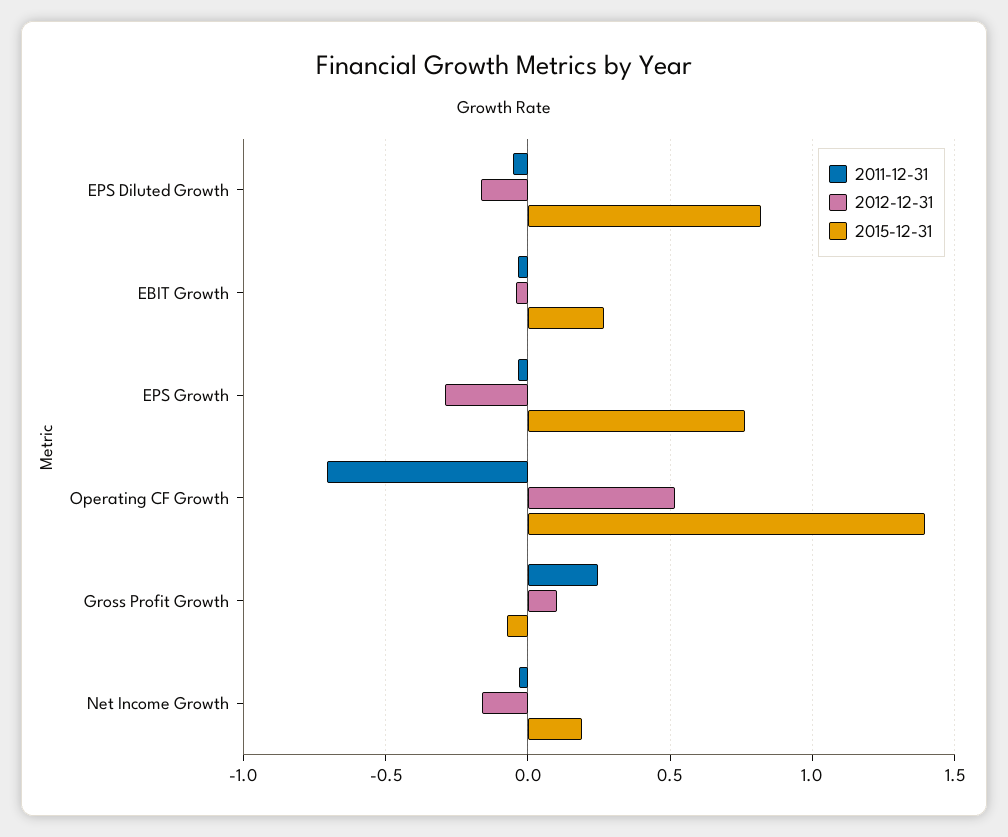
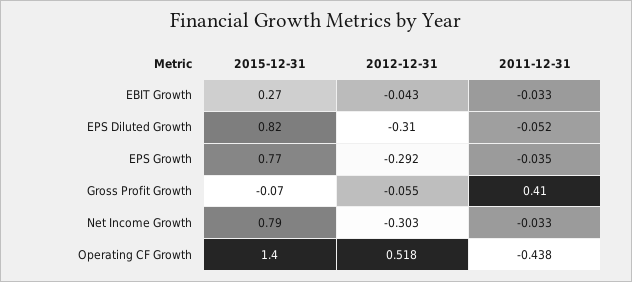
2012-12-31, EPS Diluted Growth: -0.15 -> -0.31
2011-12-31, Operating CF Growth: -0.7 -> -0.438
2011-12-31, Gross Profit Growth: 0.25 -> 0.41
2012-12-31, Gross Profit Growth: 0.1 -> -0.055
2012-12-31, Net Income Growth: -0.15 -> -0.303
2015-12-31, Net Income Growth: 0.2 -> 0.79

